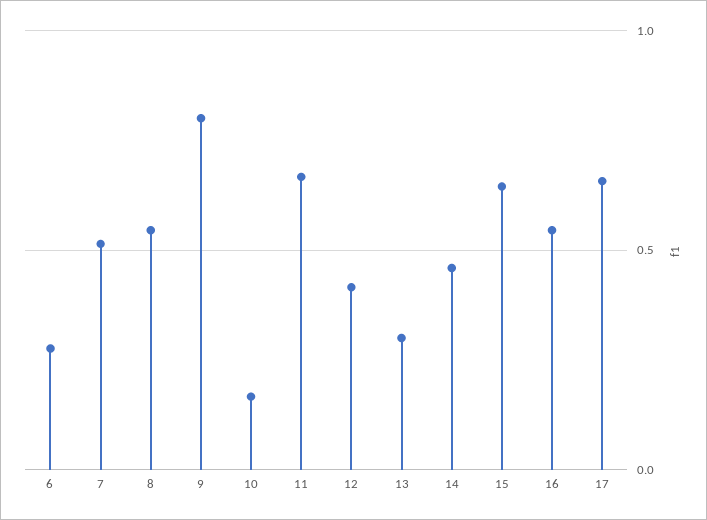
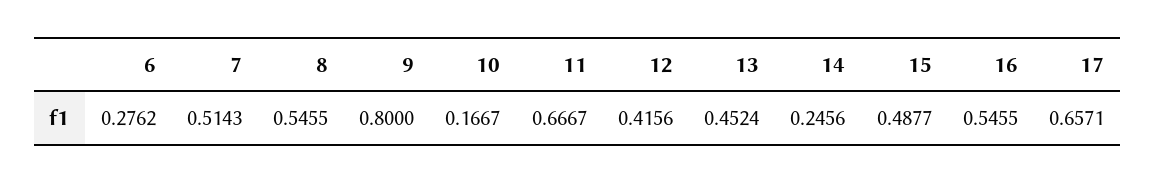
13: 0.3 -> 0.4524
14: 0.45 -> 0.2456
15: 0.65 -> 0.4877

